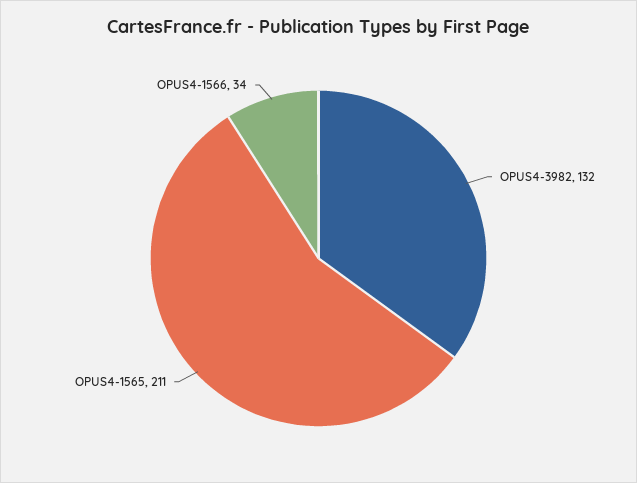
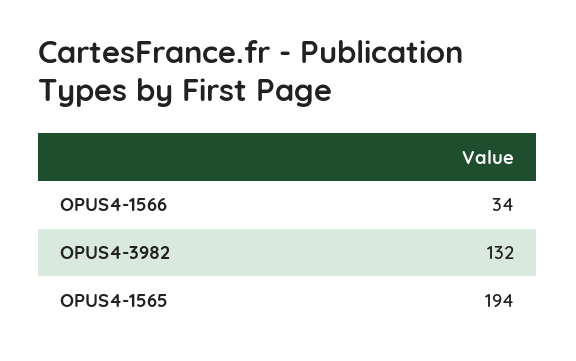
OPUS4-1565: 211 -> 194

